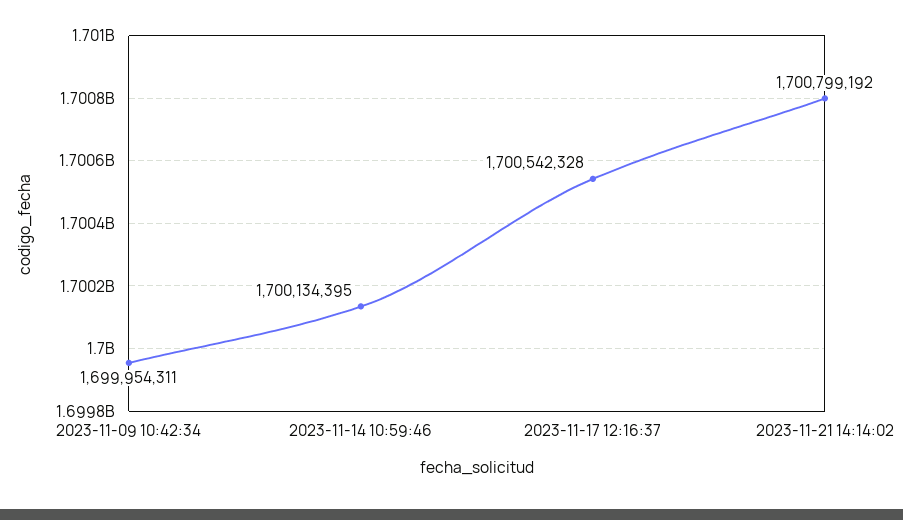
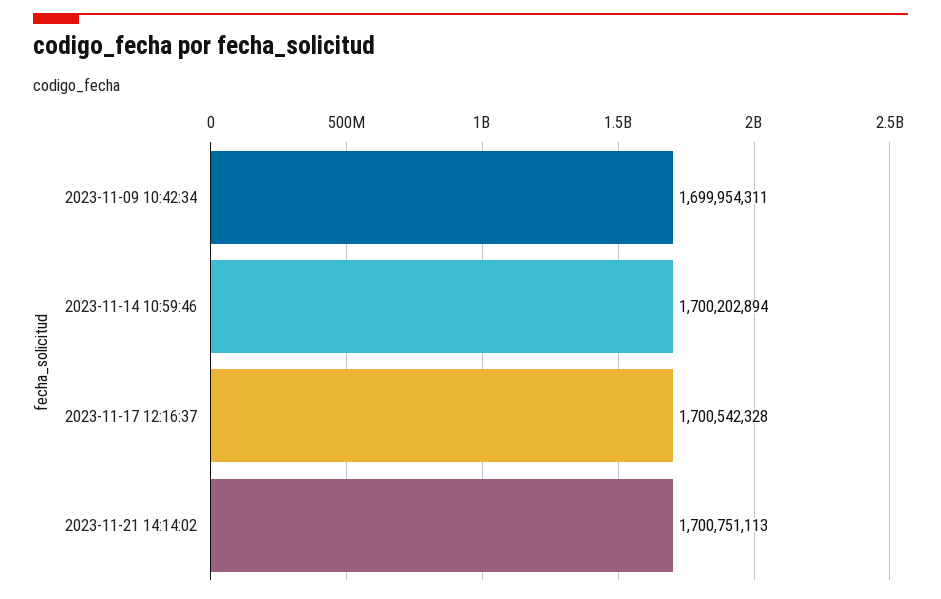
2023-11-14 10:59:46: 1700134395 -> 1700202894
2023-11-21 14:14:02: 1700799192 -> 1700751113

